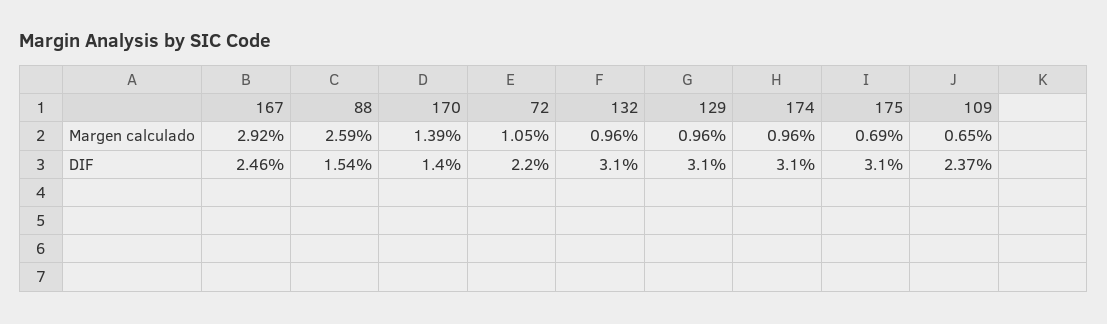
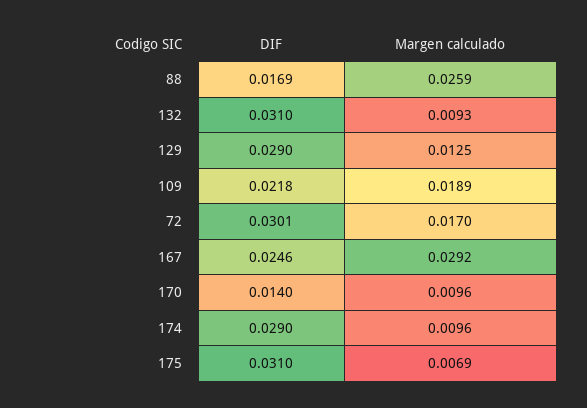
170, Margen calculado: 0.0139 -> 0.0096
72, Margen calculado: 0.0105 -> 0.017
132, Margen calculado: 0.0096 -> 0.0093
129, Margen calculado: 0.0096 -> 0.0125
109, Margen calculado: 0.0065 -> 0.0189
88, DIF: 0.0154 -> 0.0169
72, DIF: 0.022 -> 0.0301
129, DIF: 0.031 -> 0.029
174, DIF: 0.031 -> 0.029
109, DIF: 0.0237 -> 0.0218

